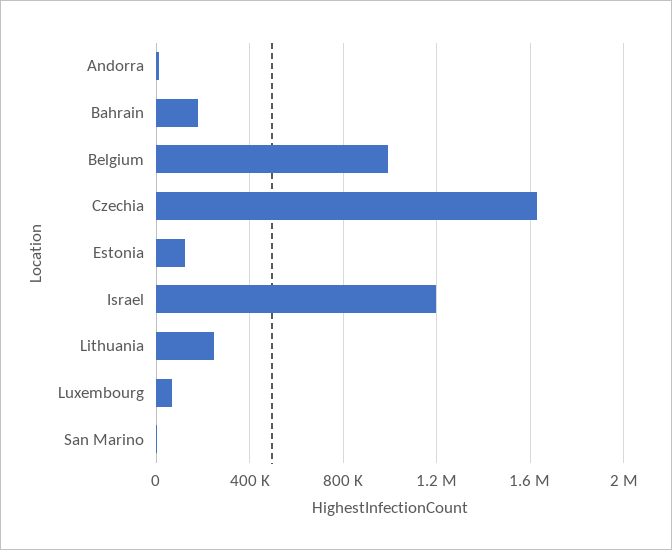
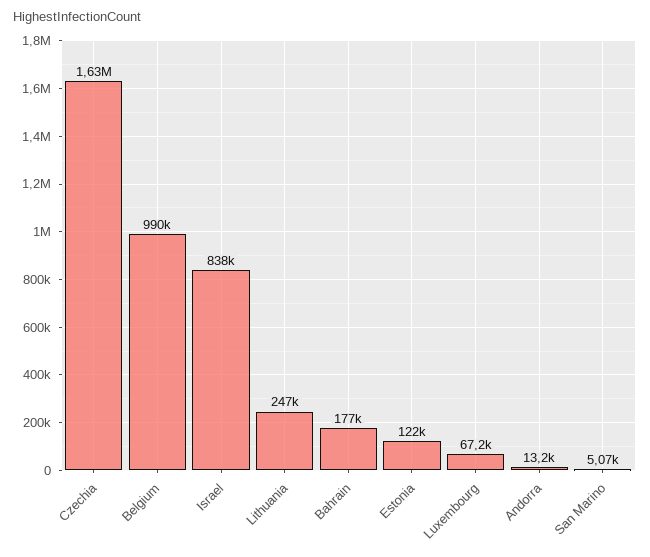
Israel: 1200000 -> 838000

